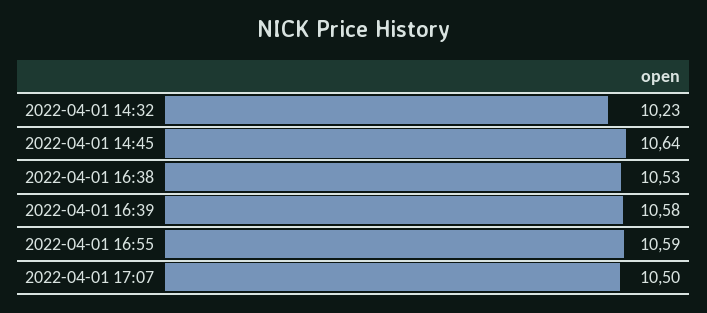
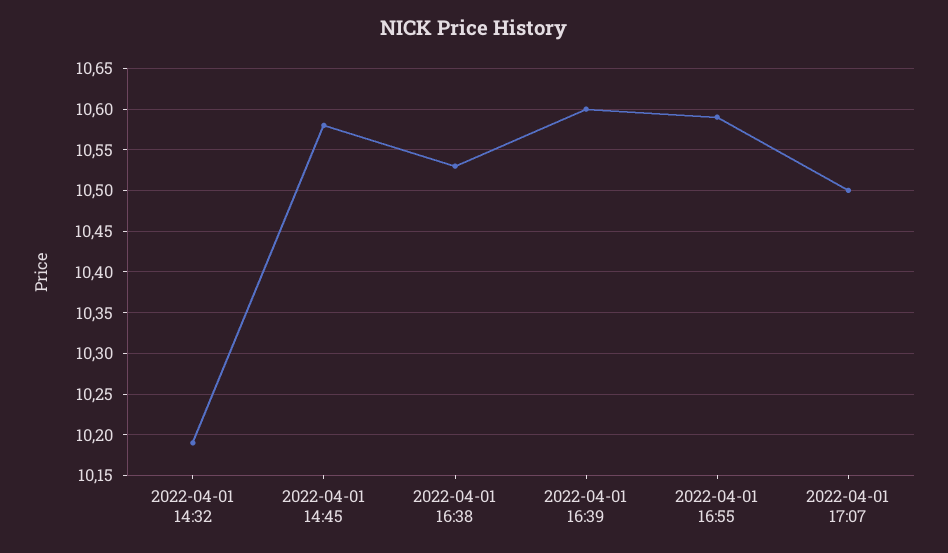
2022-04-01 14:32: 10.23 -> 10.19
2022-04-01 14:45: 10.64 -> 10.58
2022-04-01 16:39: 10.58 -> 10.6

